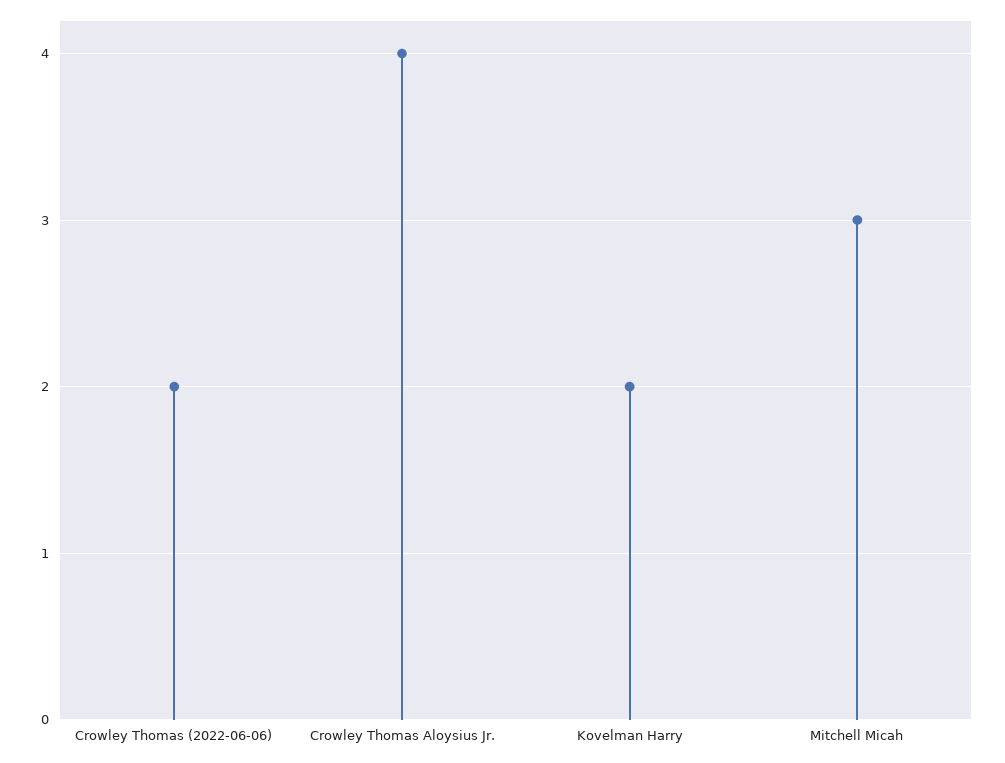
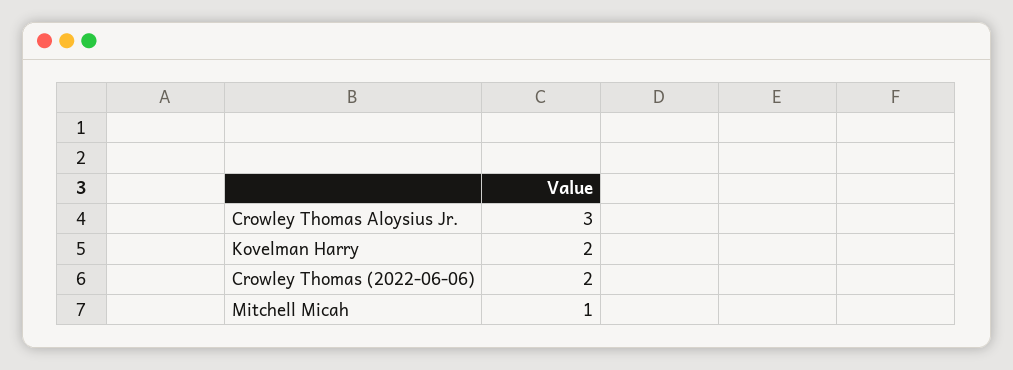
Crowley Thomas Aloysius Jr.: 4 -> 3
Mitchell Micah: 3 -> 1

